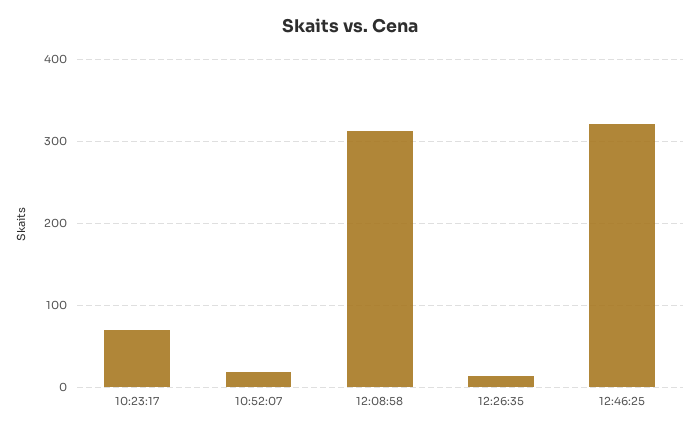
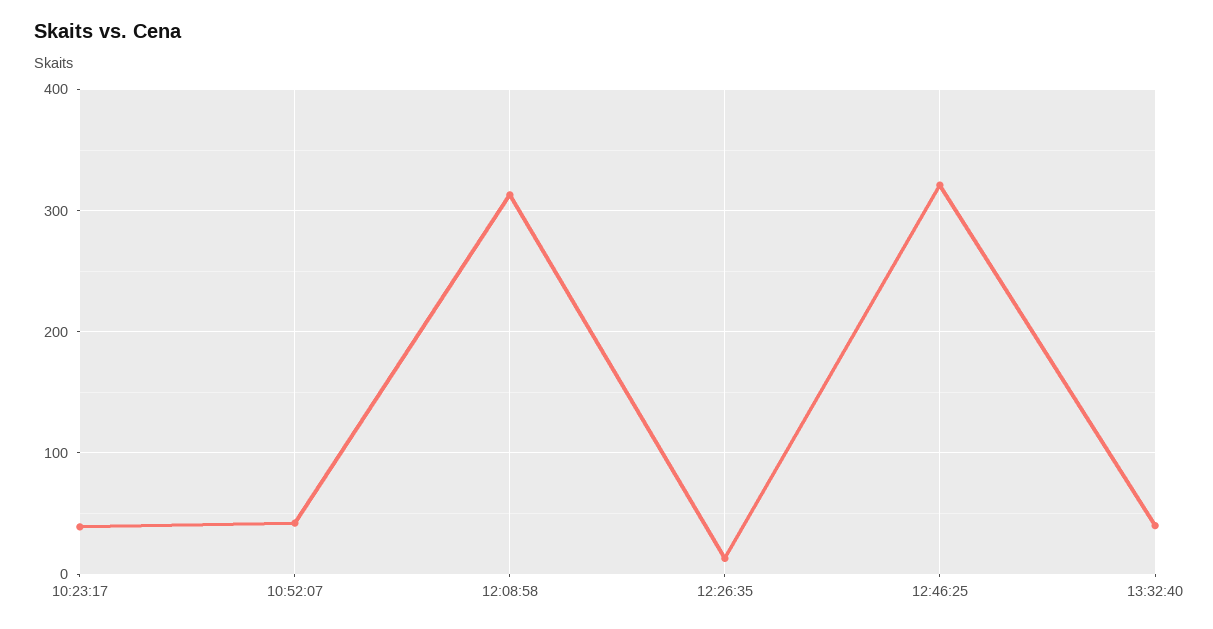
10:23:17: 70 -> 40
10:52:07: 20 -> 40
13:32:40: none -> 40

